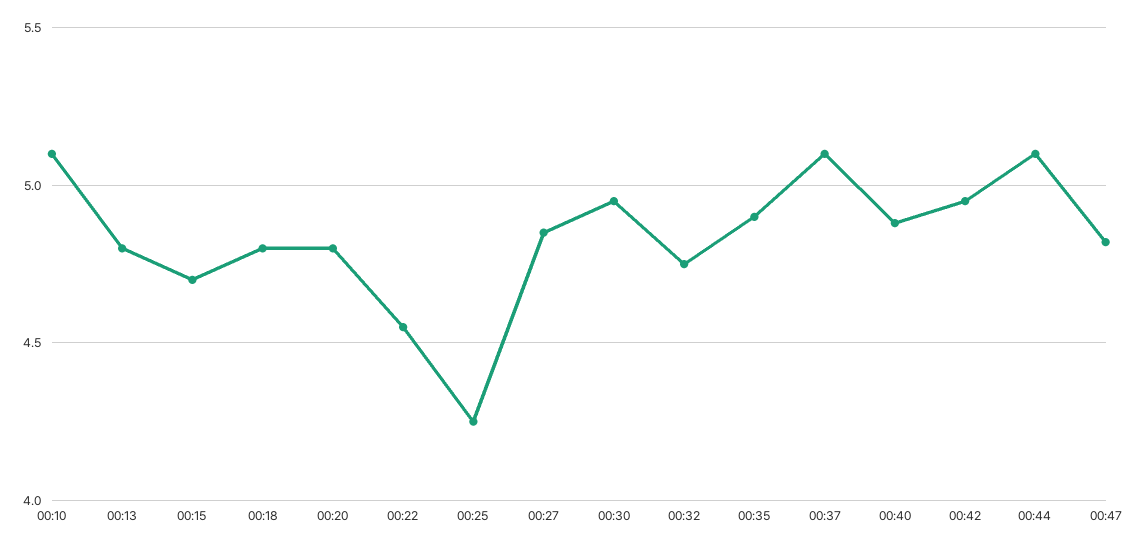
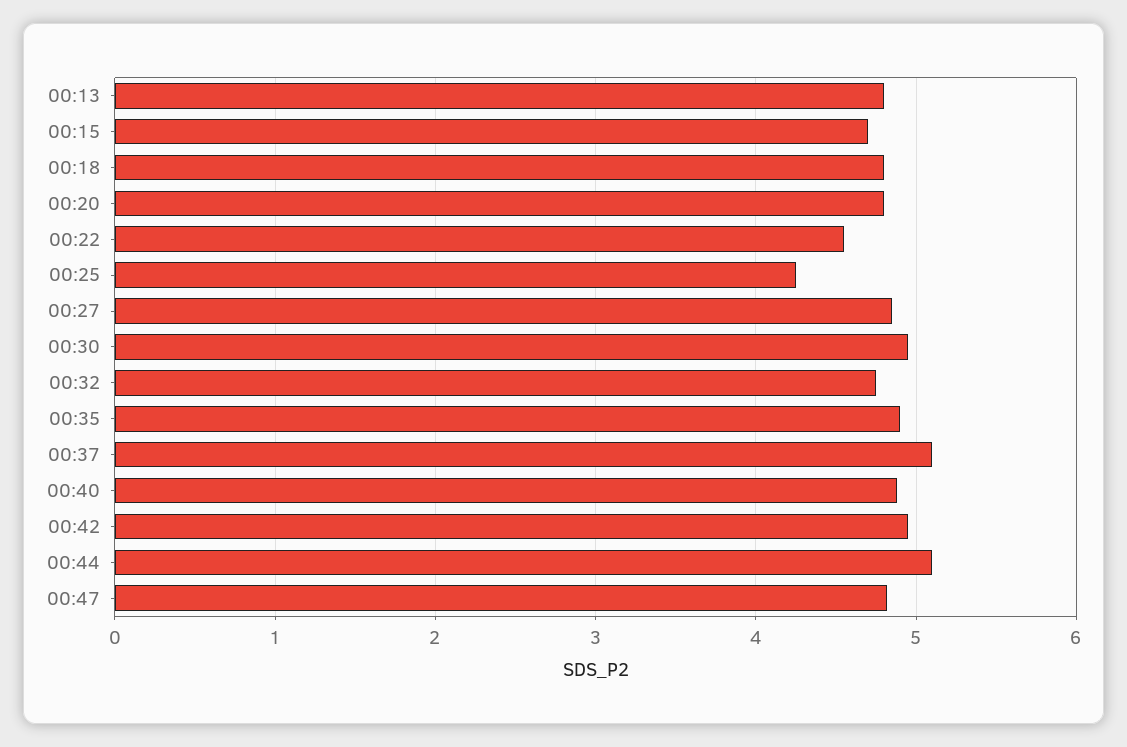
00:10: 5.1 -> none

